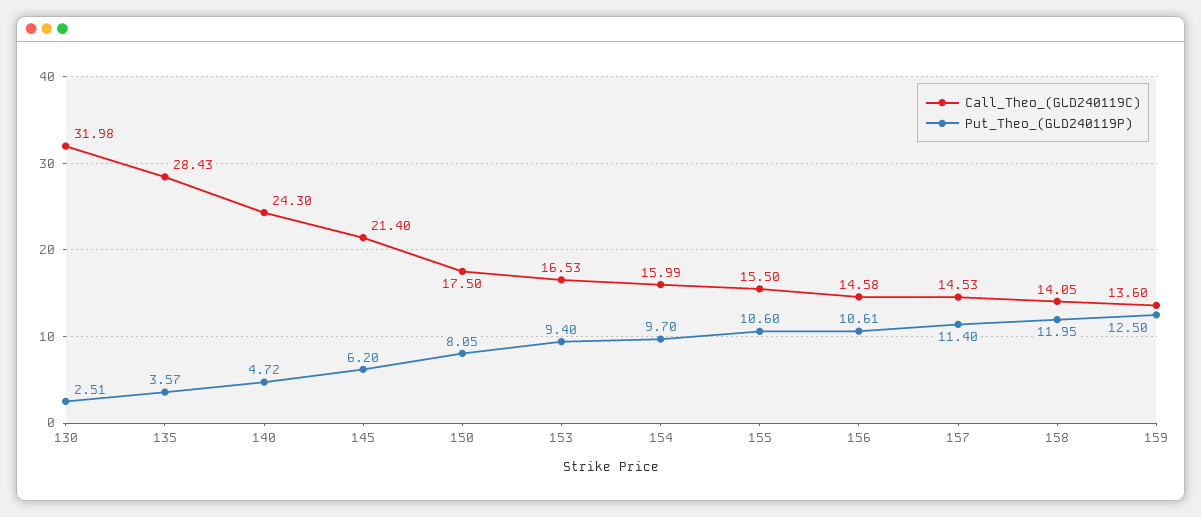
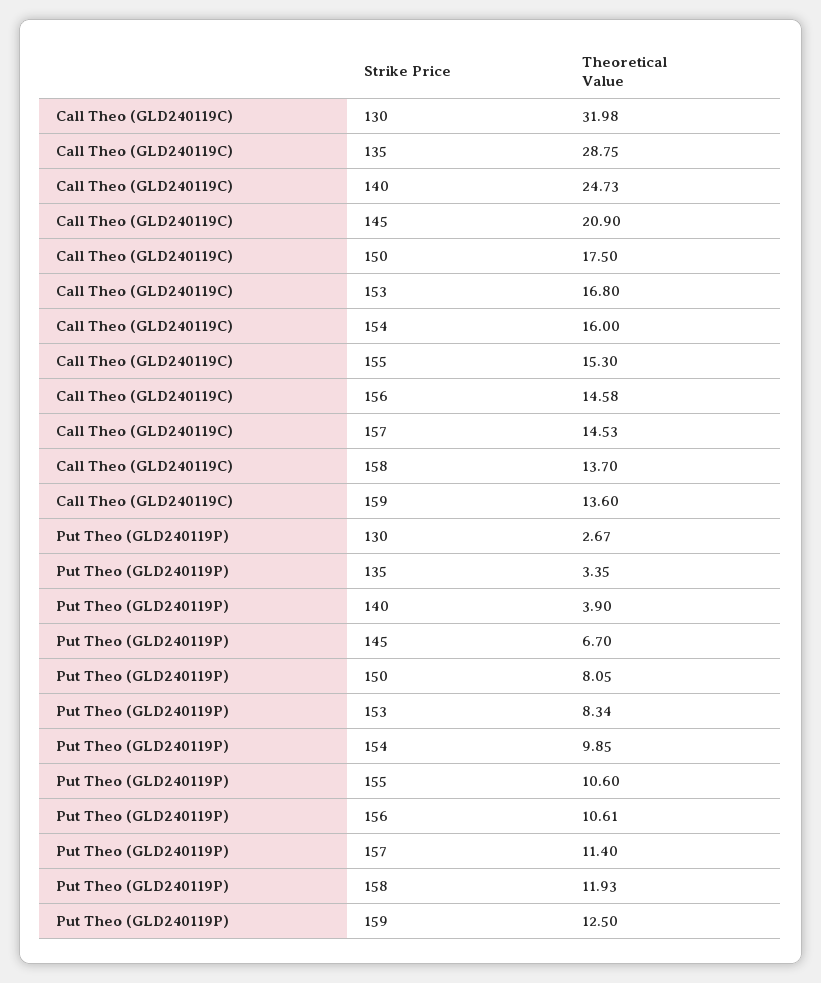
Put_Theo_(GLD240119P), 130: 2.51 -> 2.67
Call_Theo_(GLD240119C), 135: 28.43 -> 28.75
Put_Theo_(GLD240119P), 135: 3.57 -> 3.35
Call_Theo_(GLD240119C), 140: 24.3 -> 24.73
Put_Theo_(GLD240119P), 140: 4.72 -> 3.9
Call_Theo_(GLD240119C), 145: 21.4 -> 20.9
Put_Theo_(GLD240119P), 145: 6.2 -> 6.7
Call_Theo_(GLD240119C), 153: 16.53 -> 16.8
Put_Theo_(GLD240119P), 153: 9.4 -> 8.34
Call_Theo_(GLD240119C), 154: 15.99 -> 16
Put_Theo_(GLD240119P), 154: 9.7 -> 9.85
Call_Theo_(GLD240119C), 155: 15.5 -> 15.3
Call_Theo_(GLD240119C), 158: 14.05 -> 13.7
Put_Theo_(GLD240119P), 158: 11.95 -> 11.93

